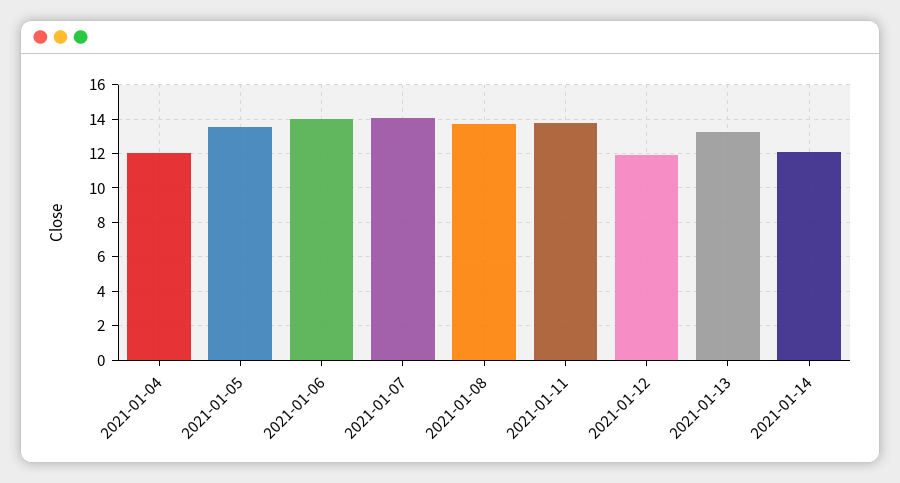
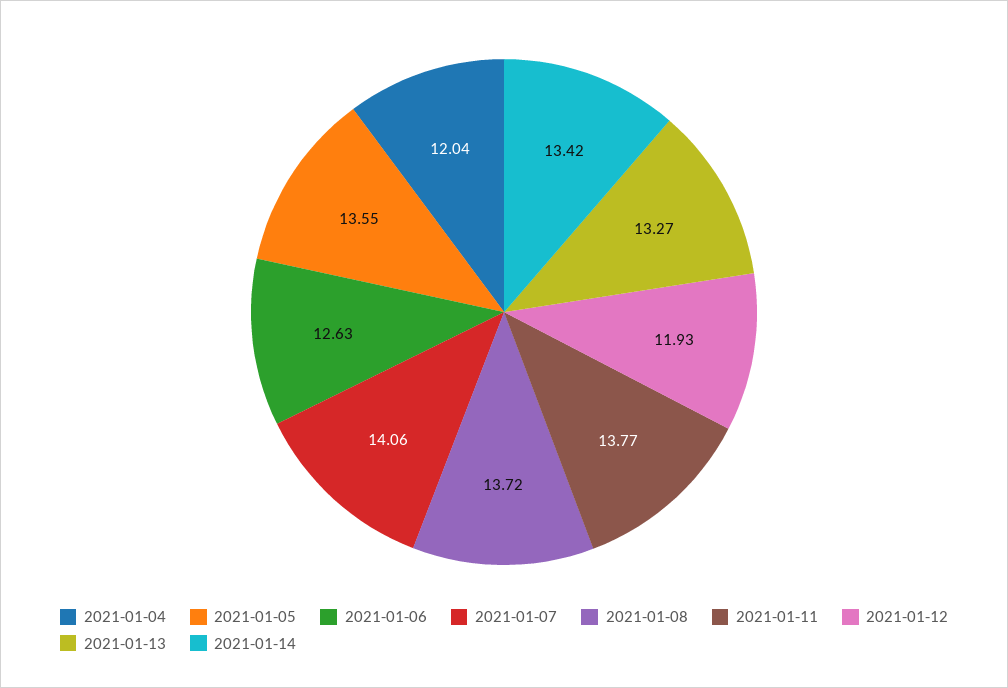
2021-01-06: 14 -> 12.63
2021-01-14: 12 -> 13.42

